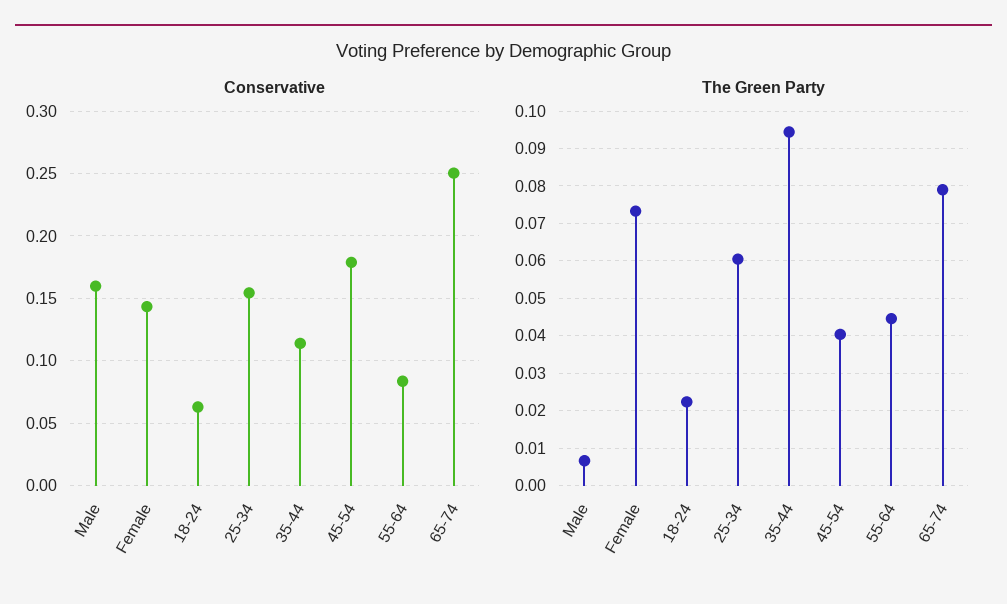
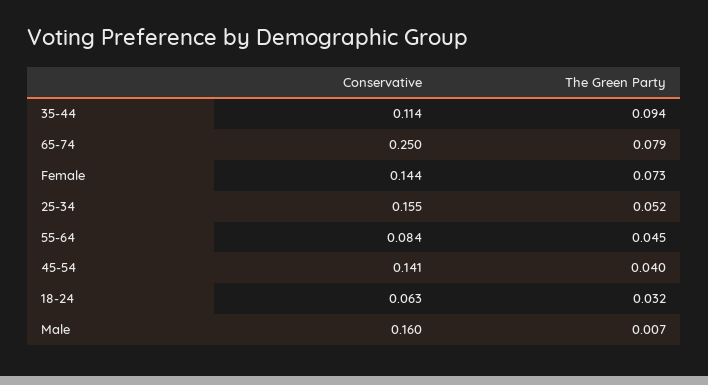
Conservative, 45-54: 0.18 -> 0.141
The Green Party, 18-24: 0.022 -> 0.032
The Green Party, 25-34: 0.06 -> 0.052

